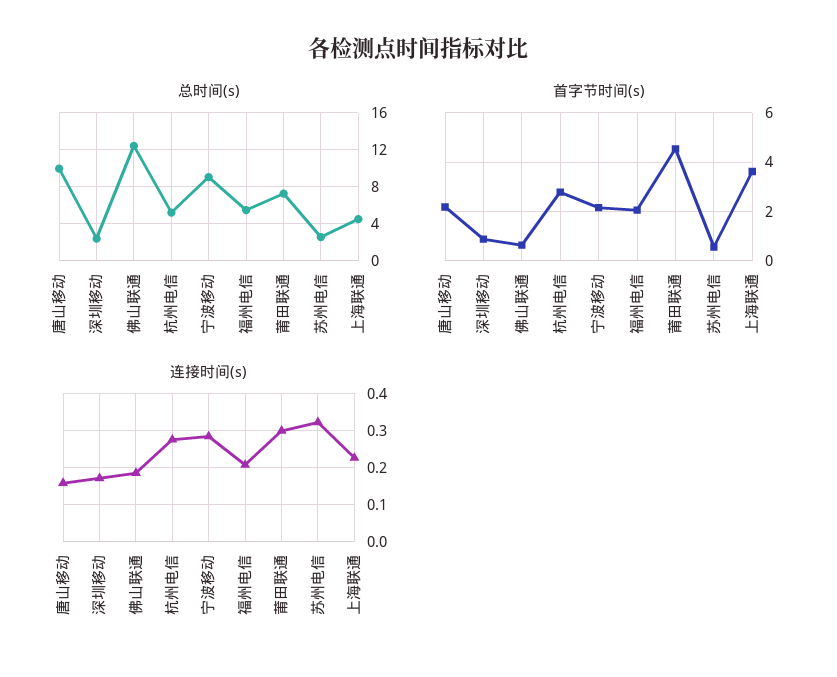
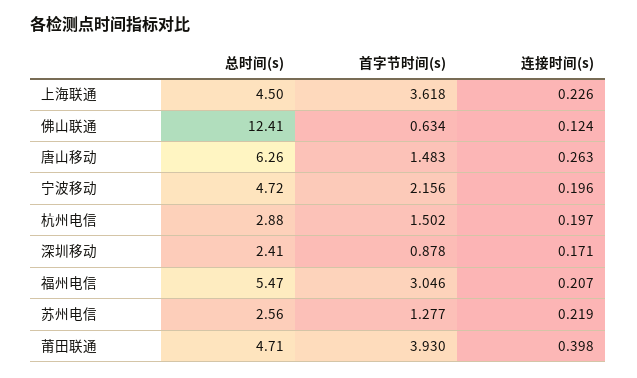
总时间(s), 唐山移动: 10 -> 6.26
总时间(s), 杭州电信: 5 -> 2.88
总时间(s), 宁波移动: 9 -> 4.72
总时间(s), 莆田联通: 7 -> 4.71
首字节时间(s), 唐山移动: 2.25 -> 1.483
首字节时间(s), 杭州电信: 2.75 -> 1.502
首字节时间(s), 福州电信: 2 -> 3.046
首字节时间(s), 莆田联通: 4.5 -> 3.93
首字节时间(s), 苏州电信: 0.5 -> 1.277
连接时间(s), 唐山移动: 0.16 -> 0.263
连接时间(s), 佛山联通: 0.18 -> 0.124
连接时间(s), 杭州电信: 0.28 -> 0.197
连接时间(s), 宁波移动: 0.28 -> 0.196
连接时间(s), 莆田联通: 0.3 -> 0.398
连接时间(s), 苏州电信: 0.32 -> 0.219

